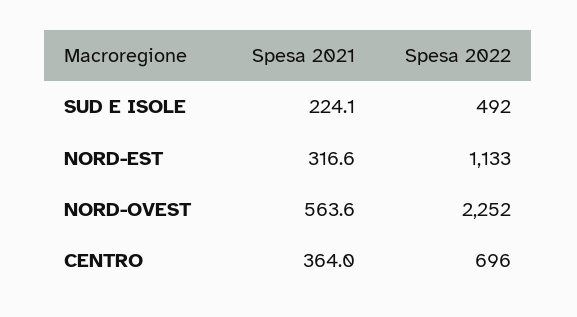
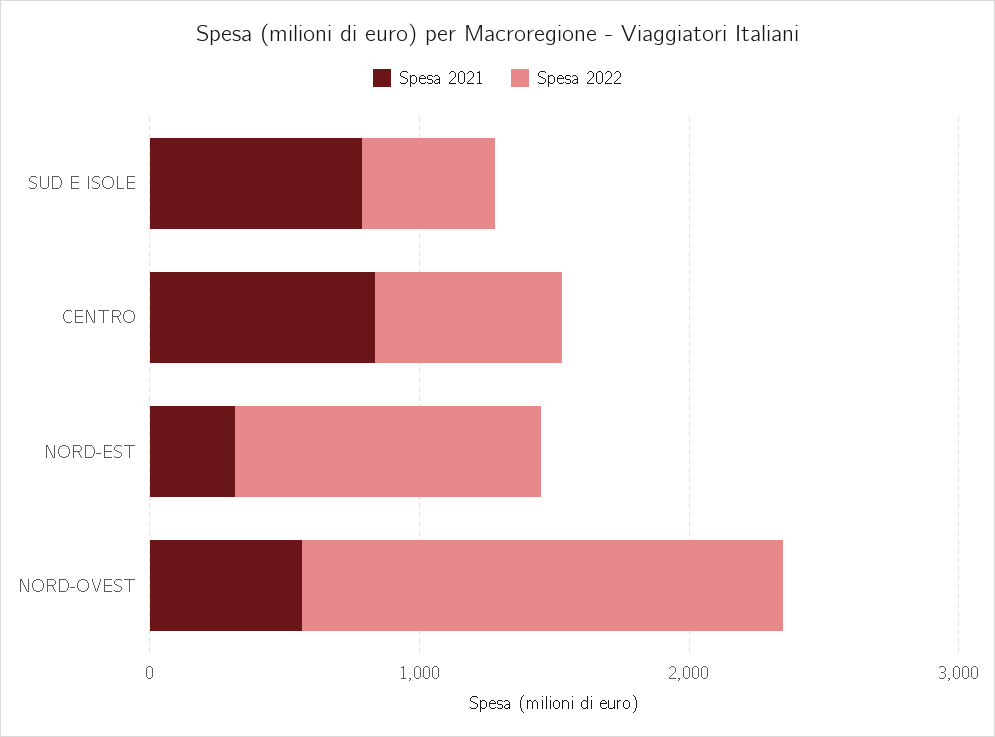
Spesa 2021, SUD E ISOLE: 224.1 -> 800
Spesa 2022, NORD-OVEST: 2252 -> 1800
Spesa 2021, CENTRO: 364 -> 800

